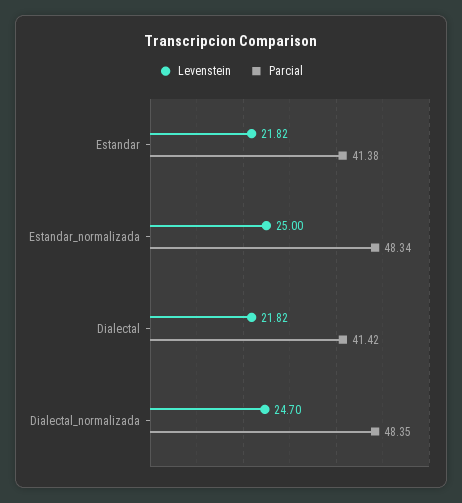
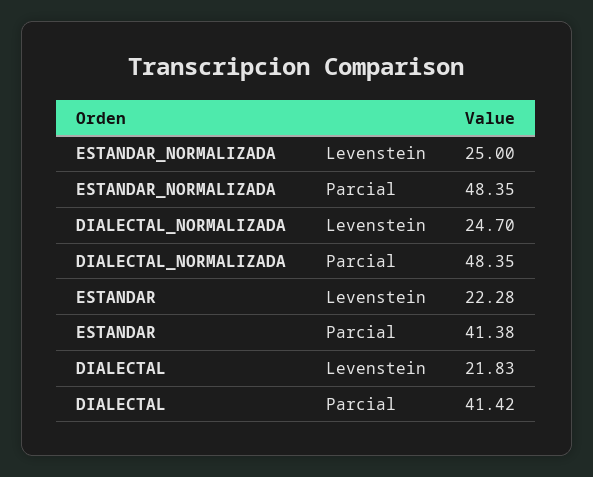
Levenstein, Estandar: 21.82 -> 22.28
Parcial, Estandar_normalizada: 48.34 -> 48.35
Levenstein, Dialectal: 21.82 -> 21.83

